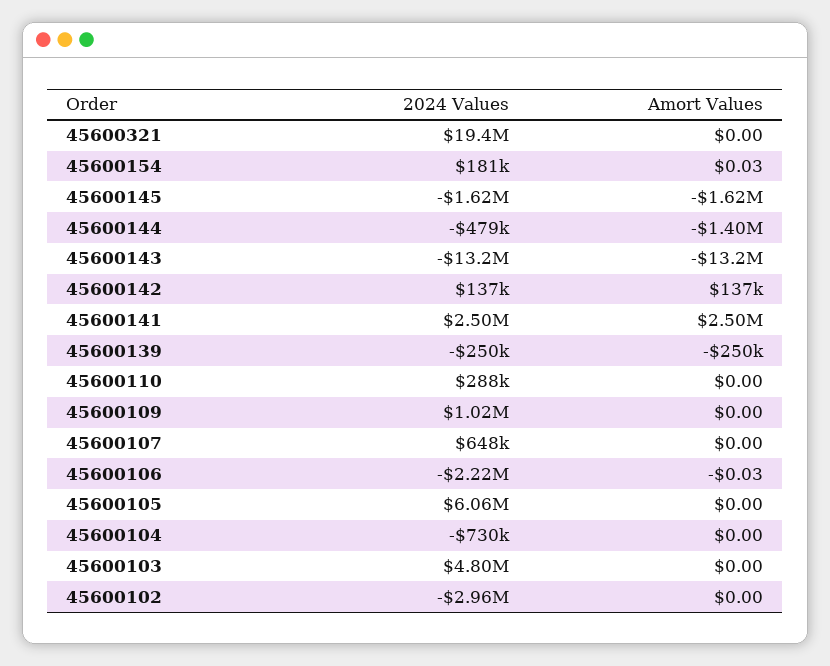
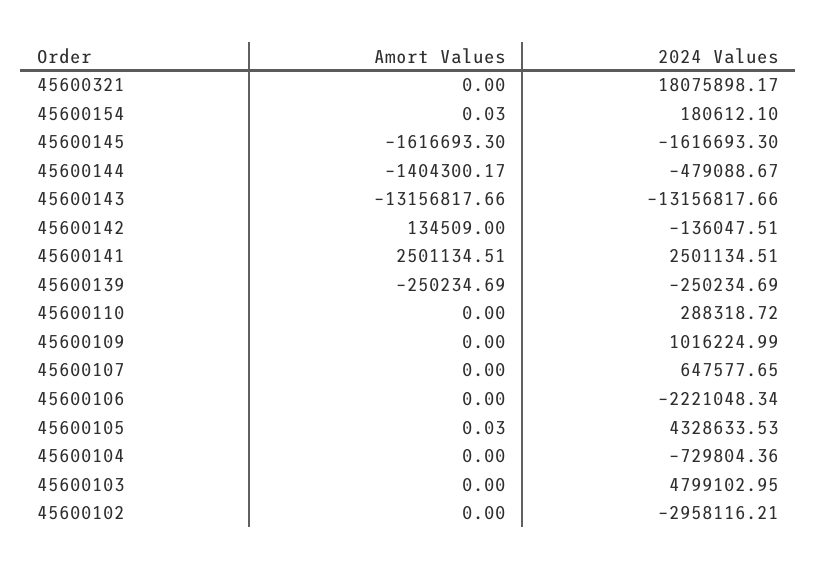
2024 Values, 45600321: 19400000 -> 18075898.17
2024 Values, 45600142: 137000 -> -136047.51
Amort Values, 45600142: 137000 -> 134509
Amort Values, 45600106: -0.03 -> 0
2024 Values, 45600105: 6060000 -> 4328633.53
Amort Values, 45600105: 0 -> 0.03

